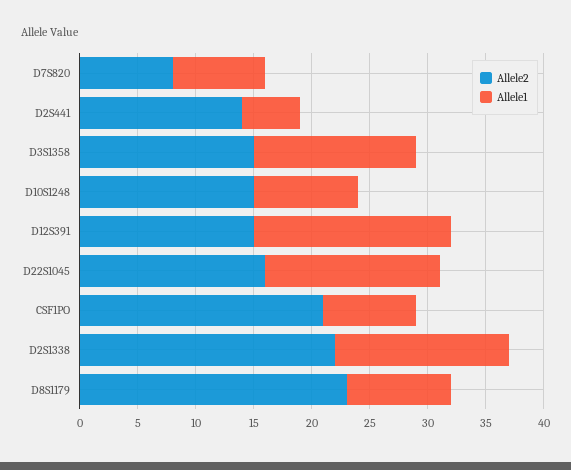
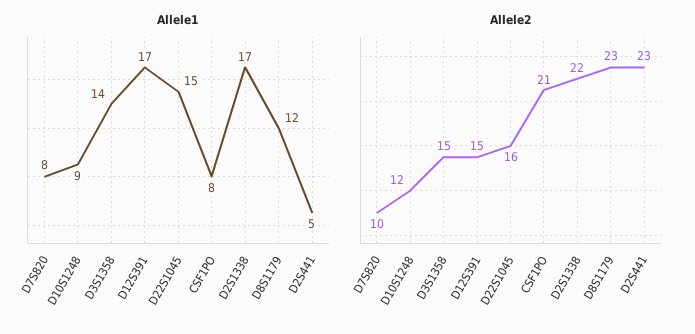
Allele2, D7S820: 8 -> 10
Allele2, D2S441: 14 -> 23
Allele2, D10S1248: 15 -> 12
Allele1, D2S1338: 15 -> 17
Allele1, D8S1179: 9 -> 12

